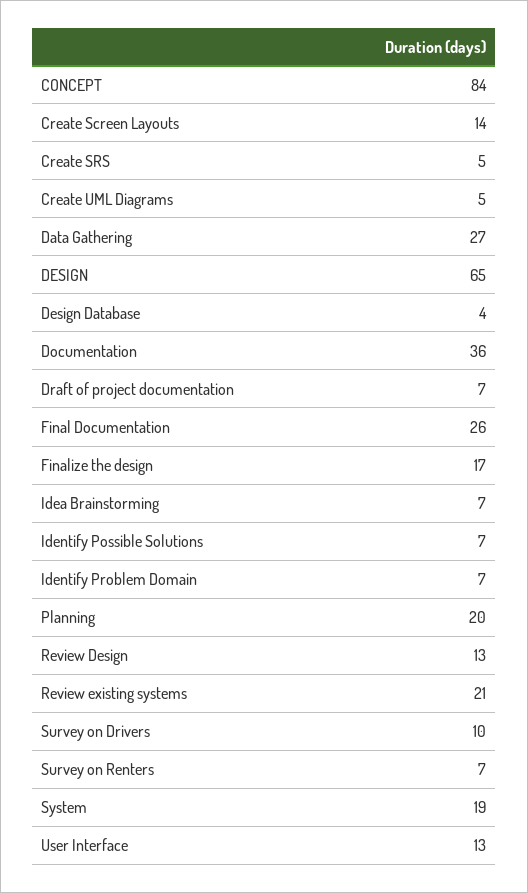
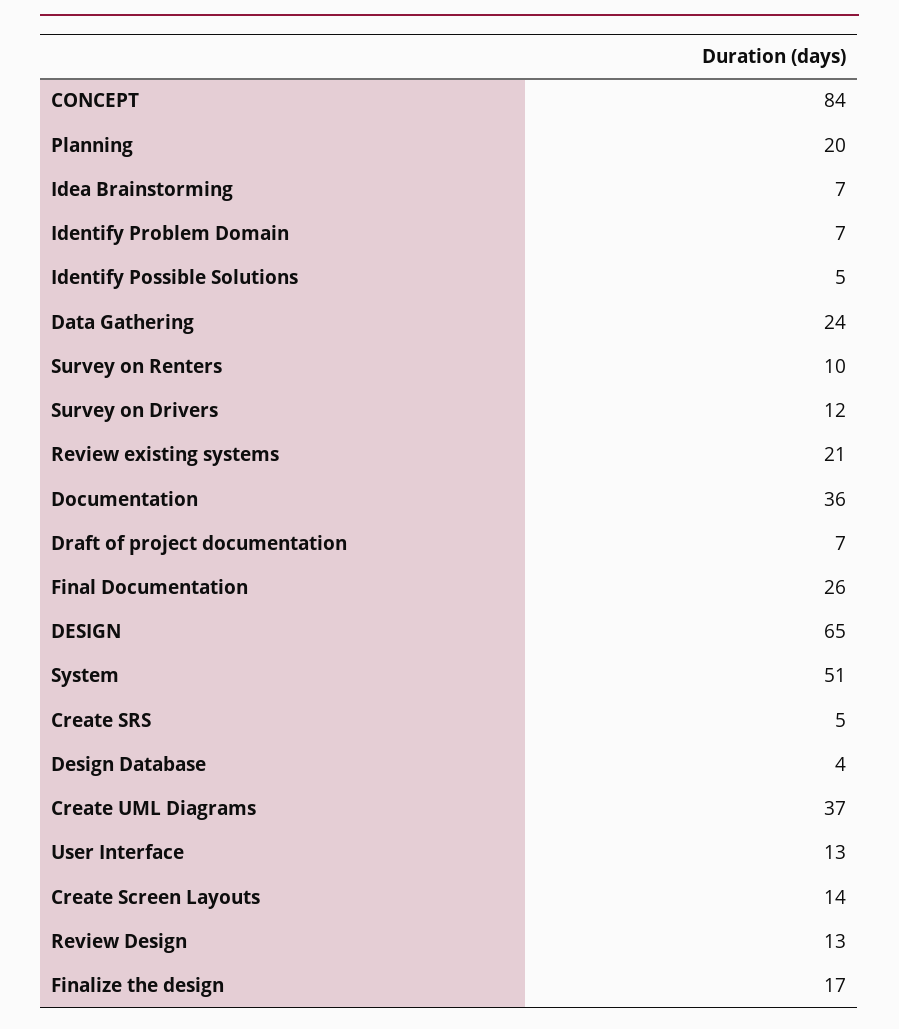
Create UML Diagrams: 5 -> 37
Data Gathering: 27 -> 24
Identify Possible Solutions: 7 -> 5
Survey on Drivers: 10 -> 12
Survey on Renters: 7 -> 10
System: 19 -> 51

